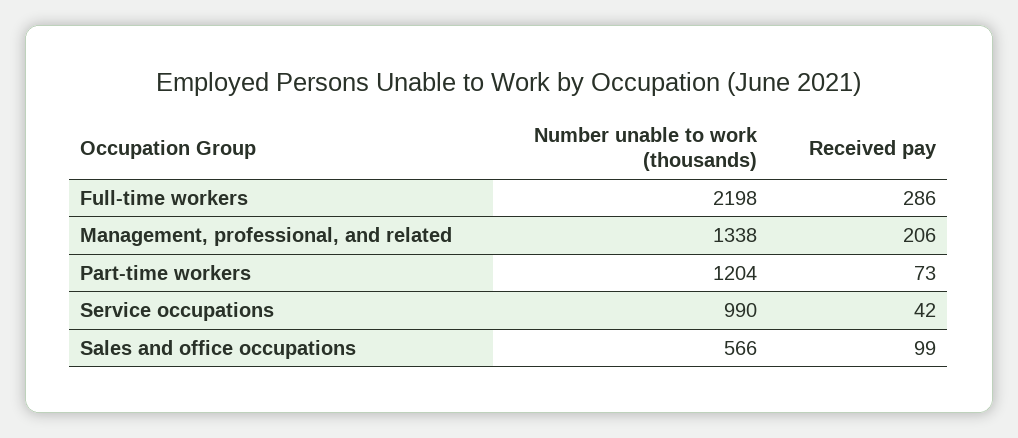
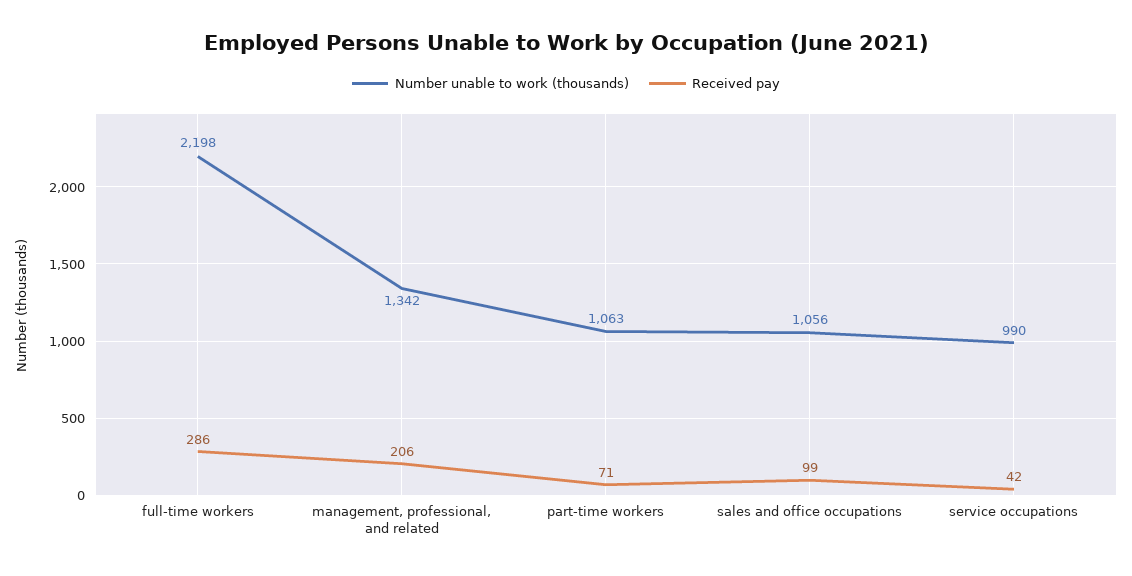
Number unable to work (thousands), Management, professional, and related: 1338 -> 1342
Number unable to work (thousands), Part-time workers: 1204 -> 1063
Received pay, Part-time workers: 73 -> 71
Number unable to work (thousands), Sales and office occupations: 566 -> 1056

